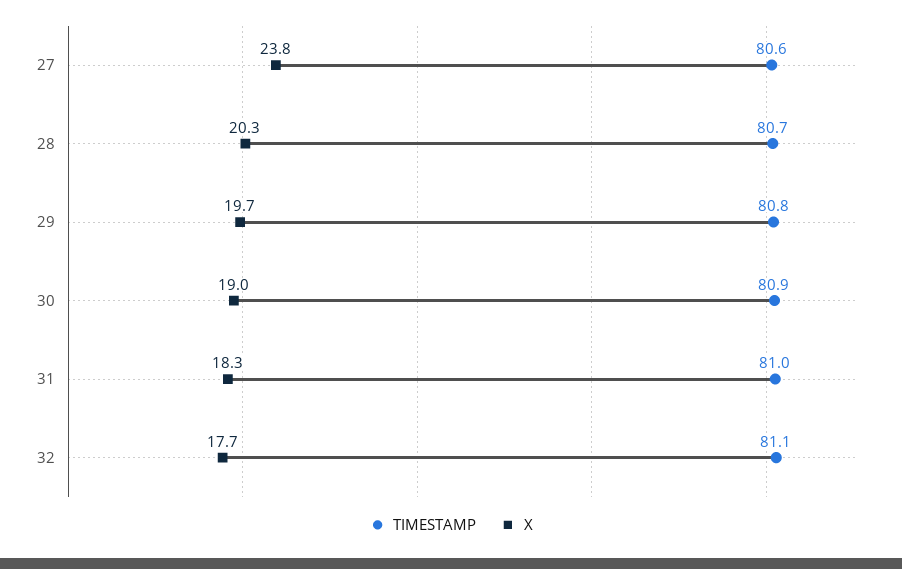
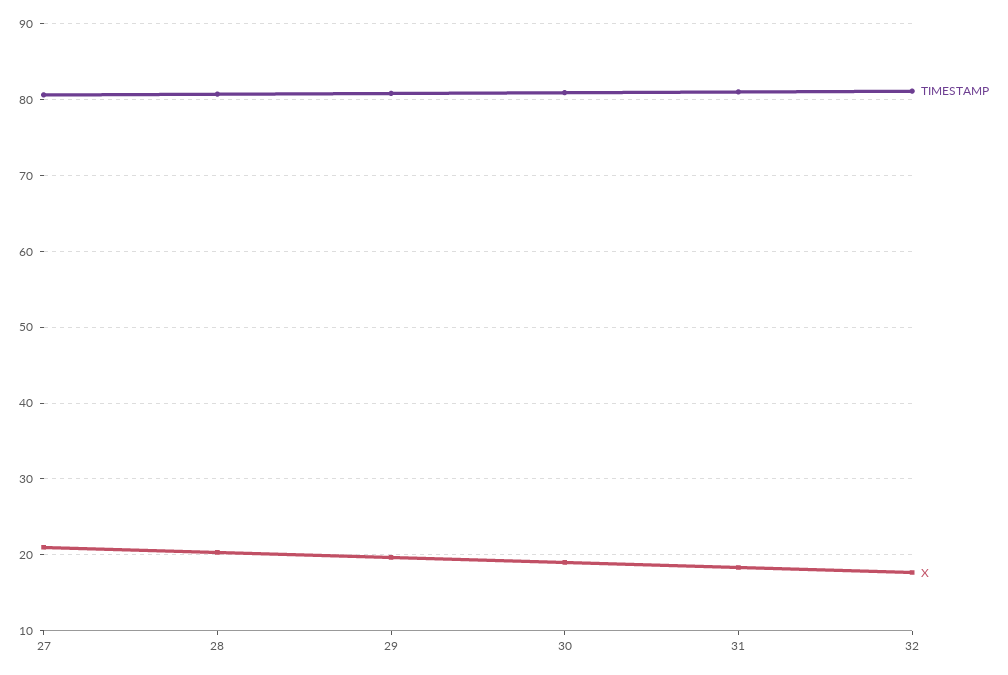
X, 27: 23.8 -> 21

